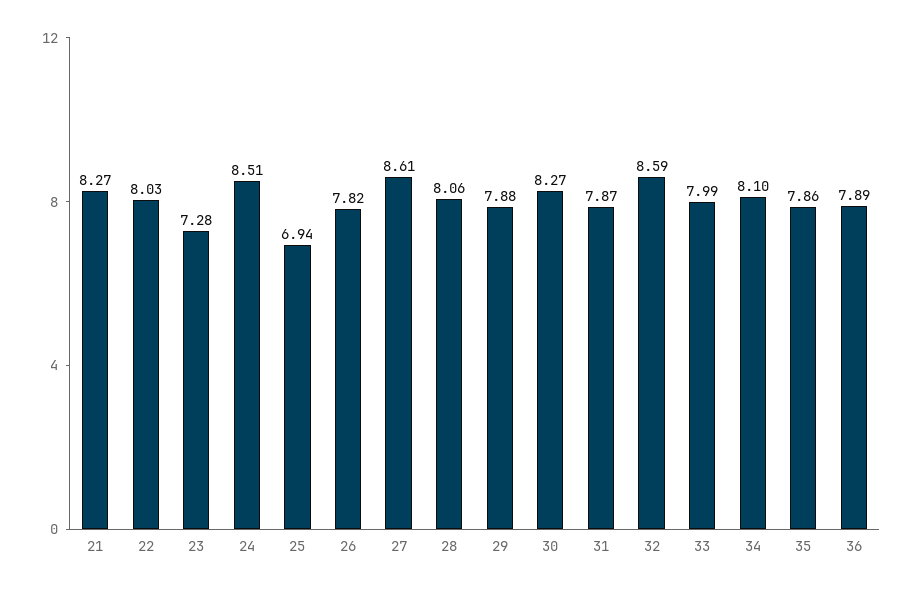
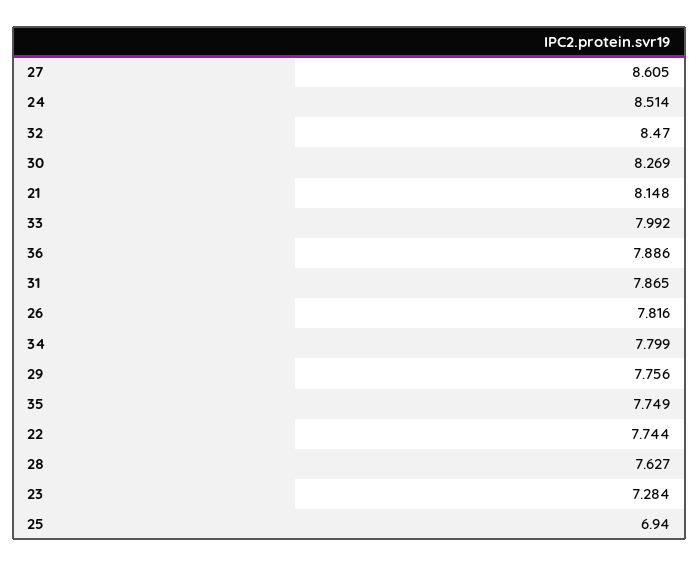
21: 8.27 -> 8.148
22: 8.03 -> 7.744
28: 8.06 -> 7.627
29: 7.88 -> 7.756
32: 8.59 -> 8.47
34: 8.1 -> 7.799
35: 7.86 -> 7.749

